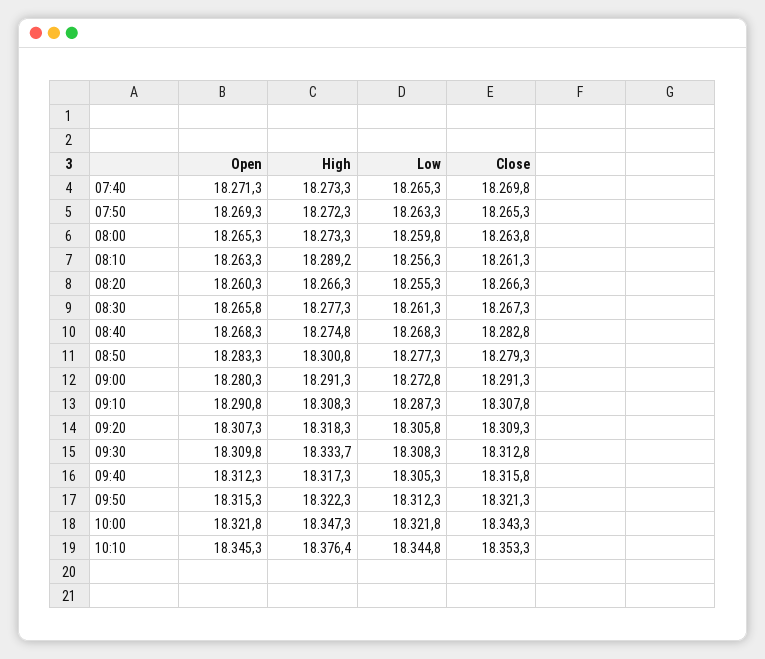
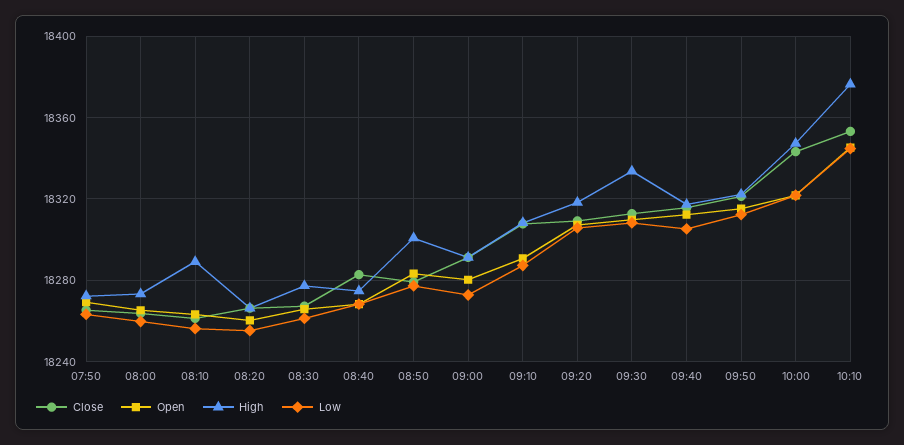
Open, 07:40: 18271.3 -> none
High, 07:40: 18273.3 -> none
Low, 07:40: 18265.3 -> none
Close, 07:40: 18269.8 -> none

